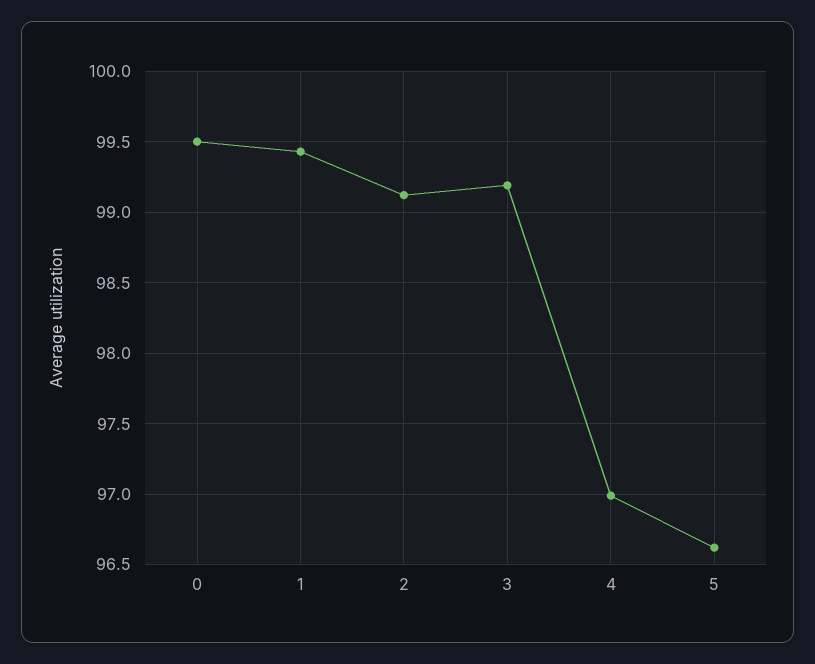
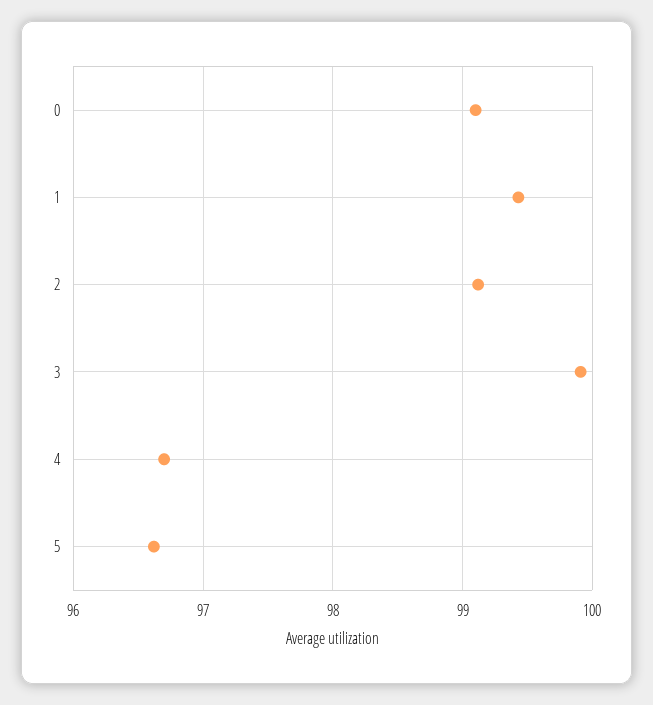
0: 99.5 -> 99.1
3: 99.2 -> 99.9
4: 97 -> 96.7

